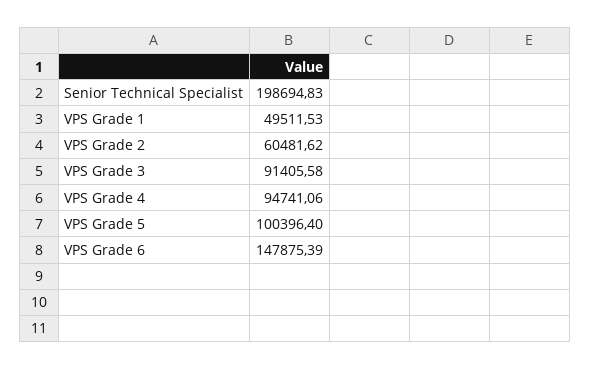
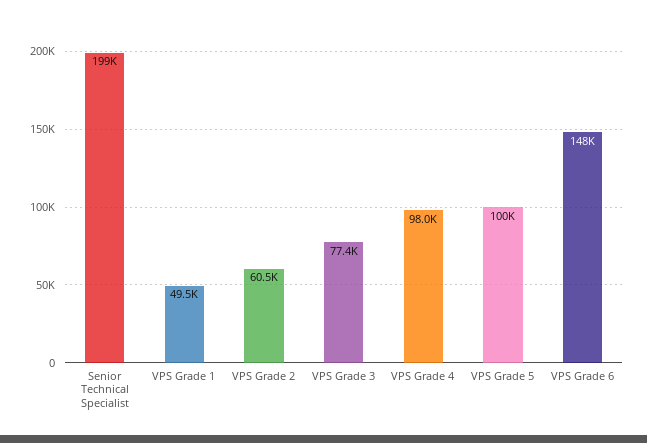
VPS Grade 3: 91405.58 -> 77400
VPS Grade 4: 94741.06 -> 98000

